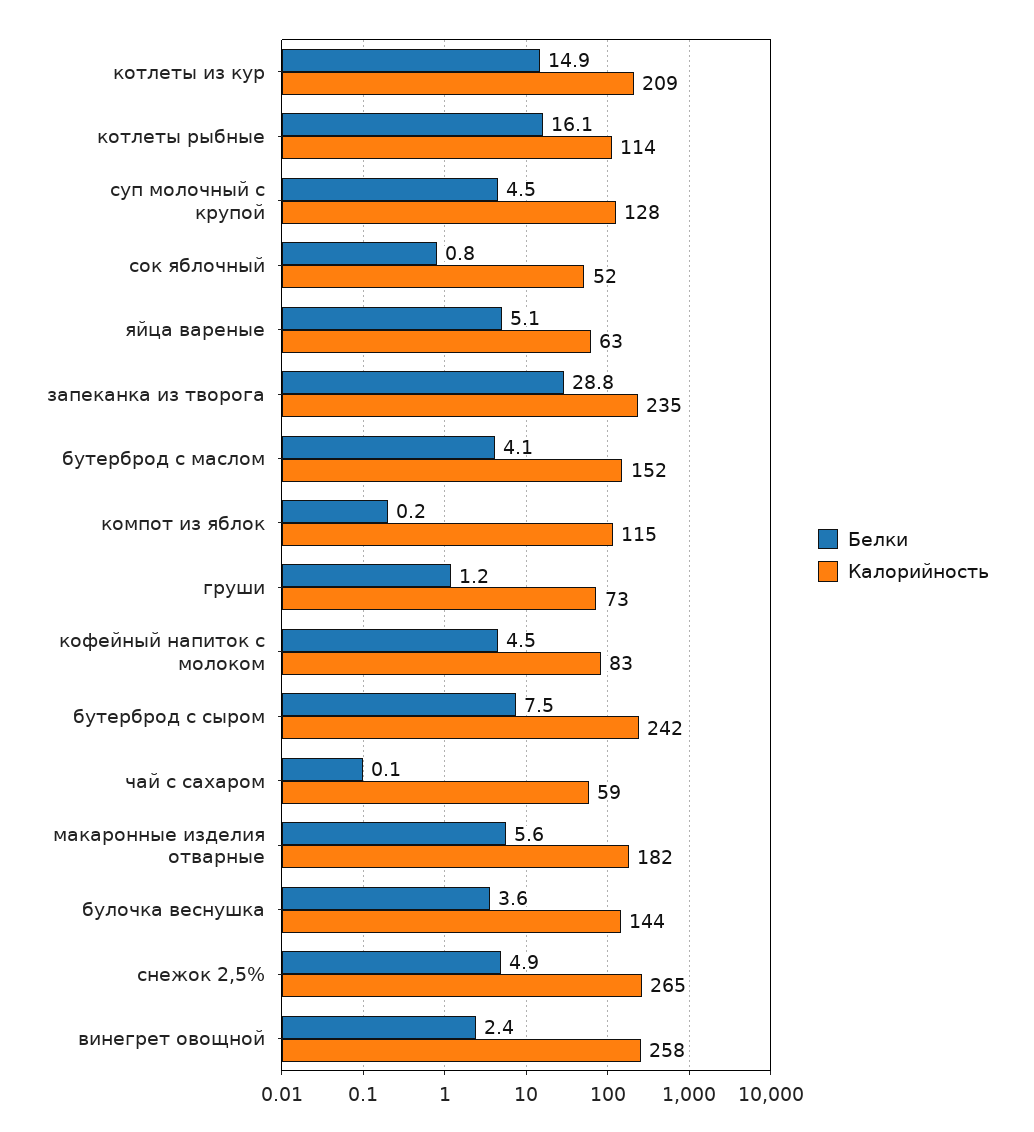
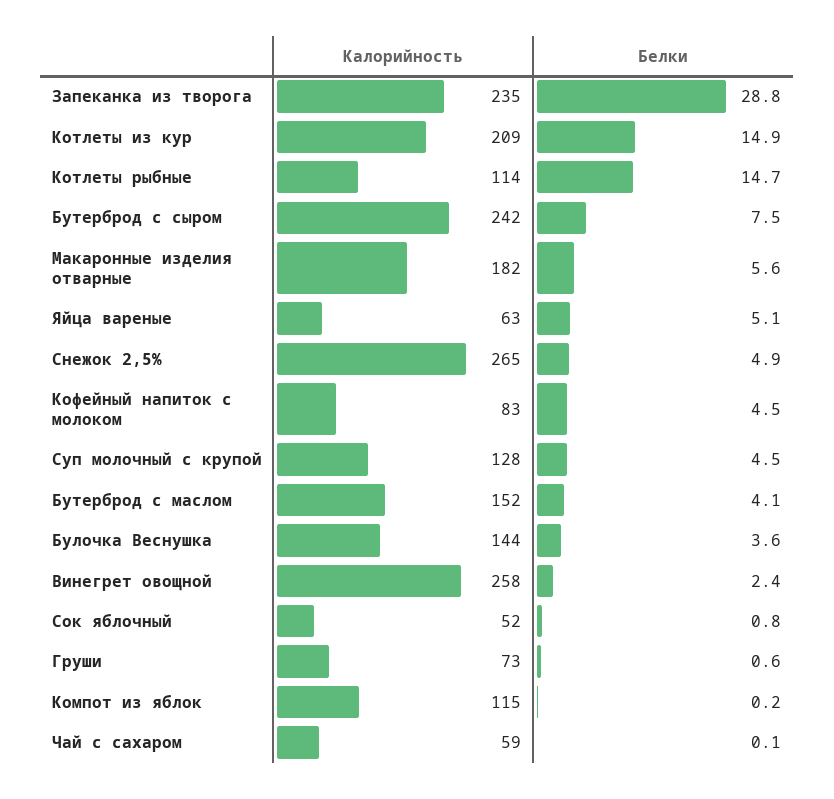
Белки, котлеты рыбные: 16.1 -> 14.7
Белки, груши: 1.2 -> 0.6

